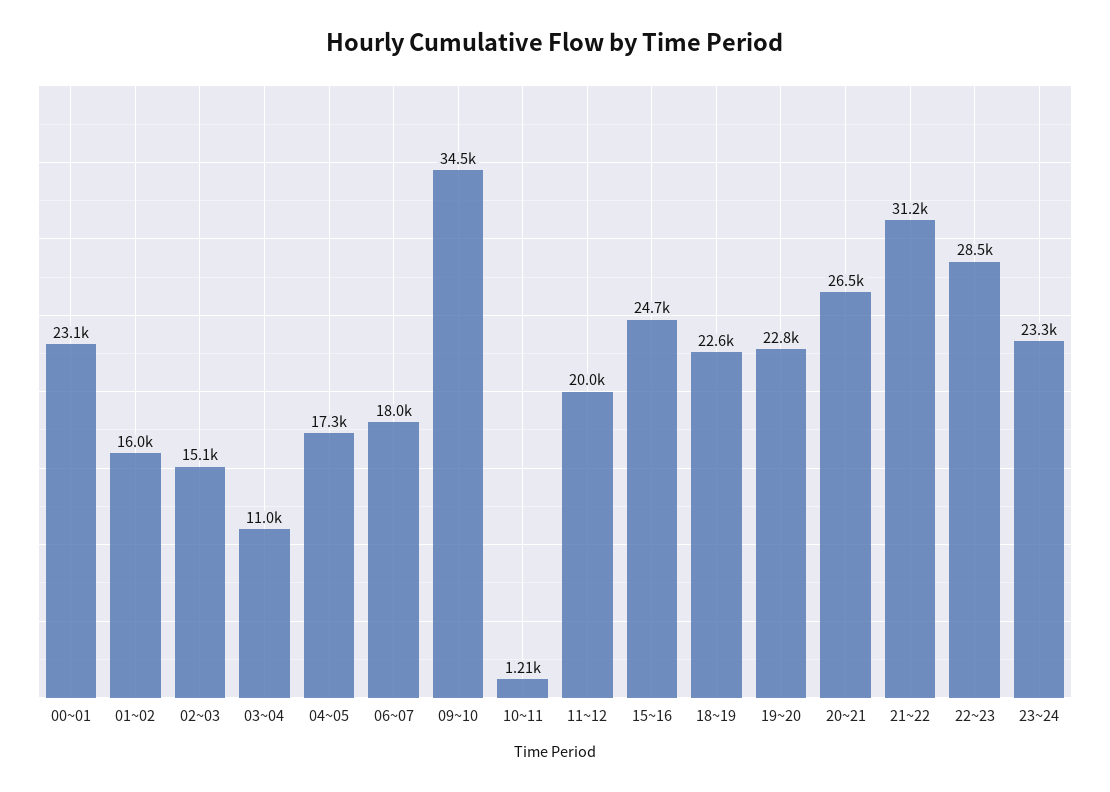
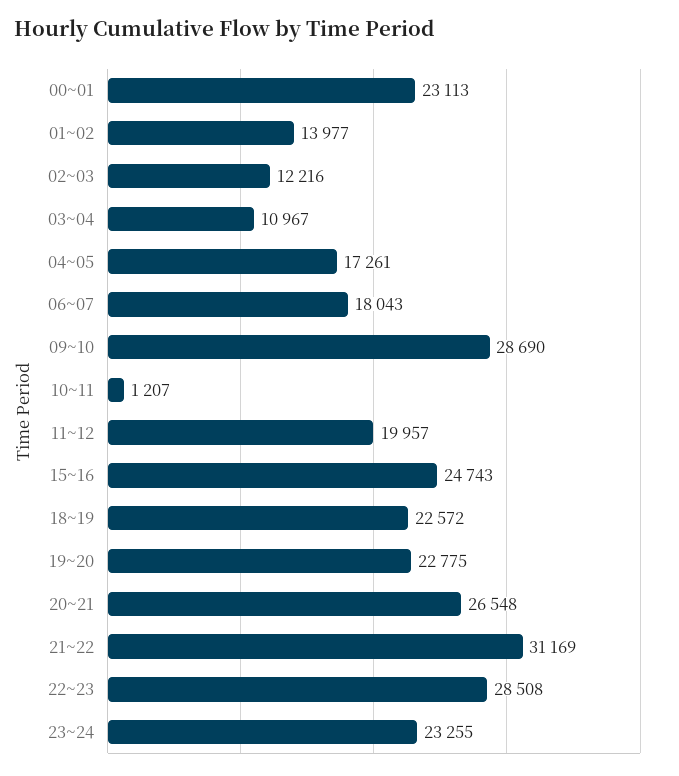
01~02: 16000 -> 13977
02~03: 15100 -> 12216
09~10: 34500 -> 28690

